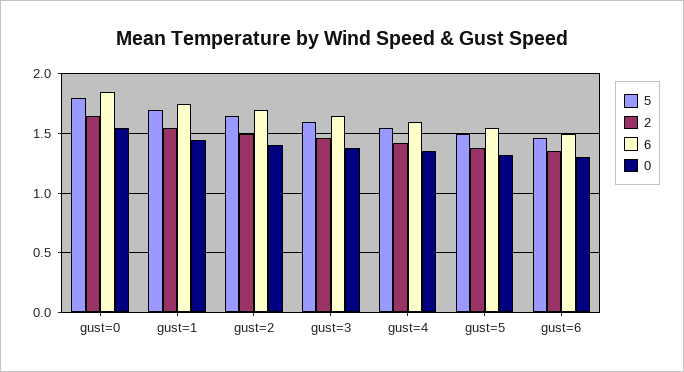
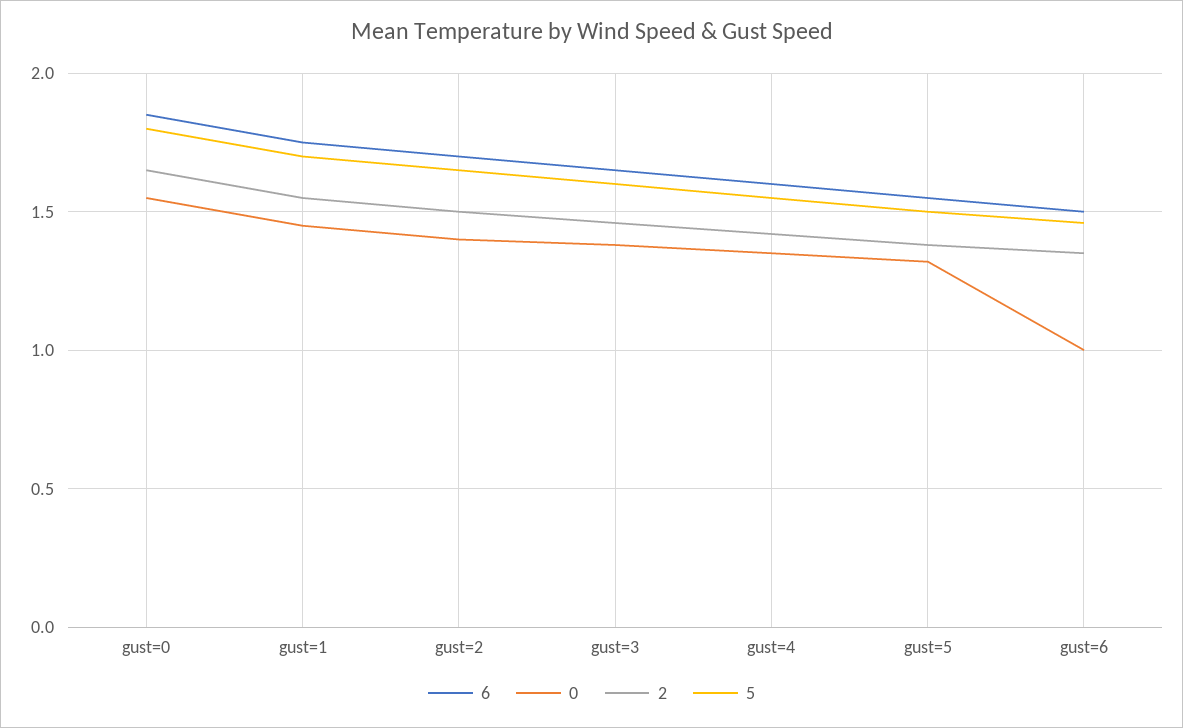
0, gust=6: 1.3 -> 1

